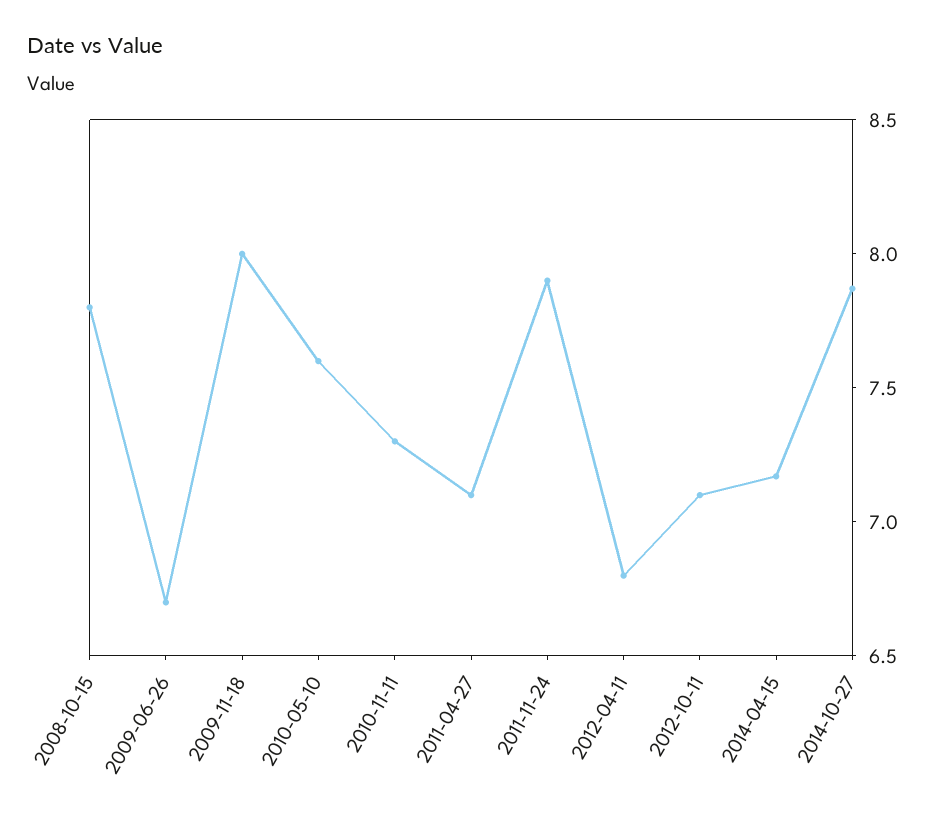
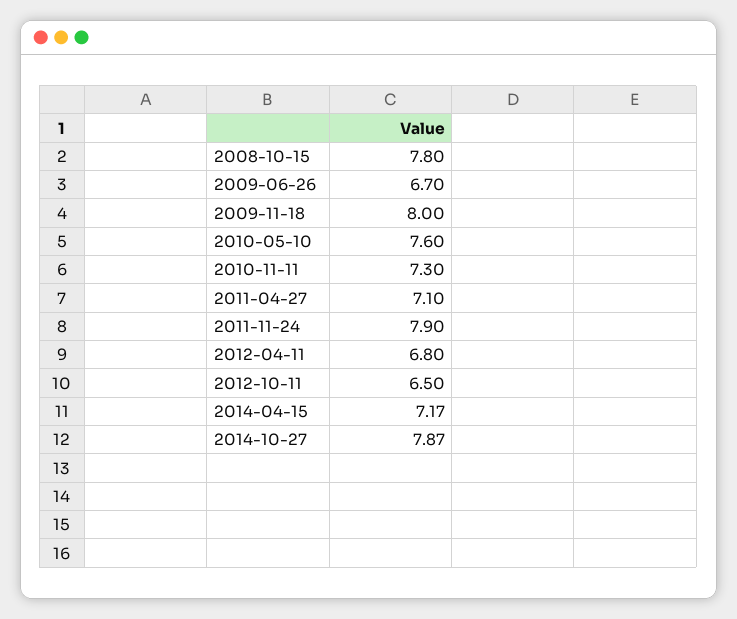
2012-10-11: 7.1 -> 6.5

